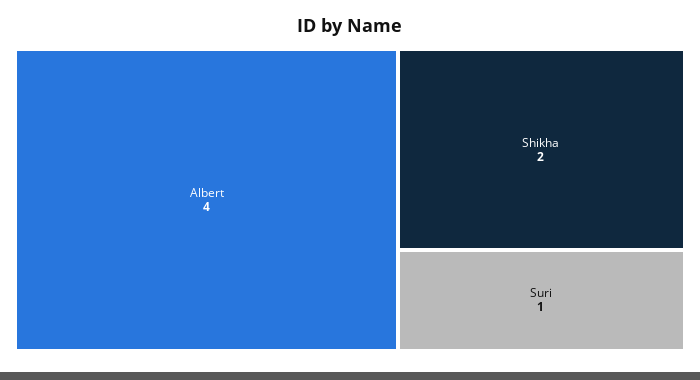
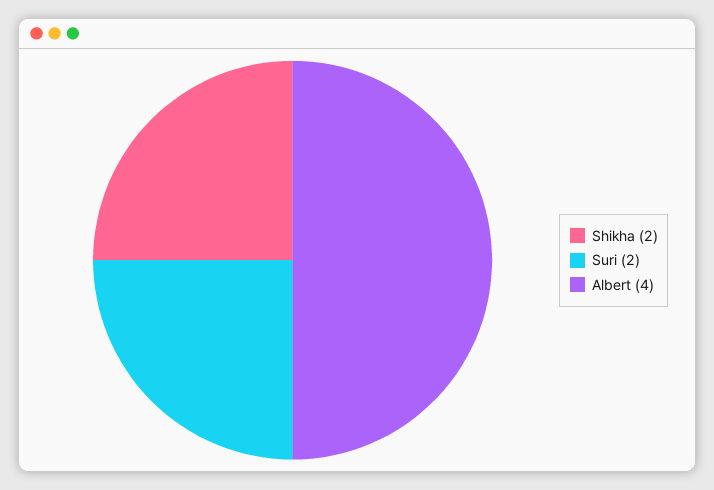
Suri: 1 -> 2

